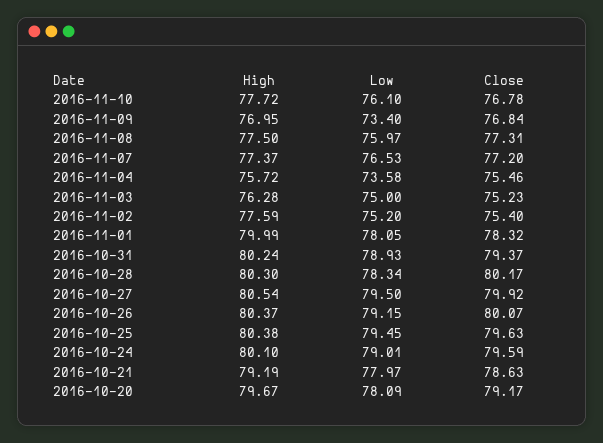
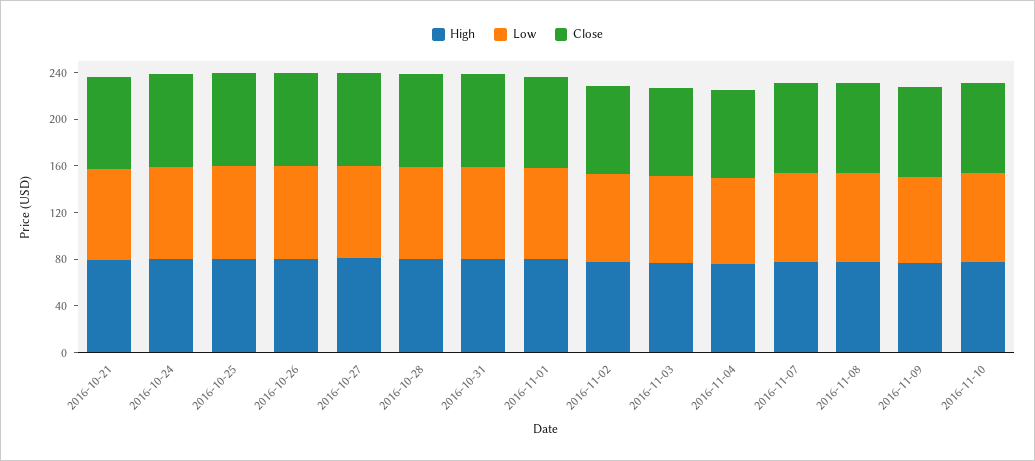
High, 2016-10-20: 79.67 -> none
Low, 2016-10-20: 78.09 -> none
Close, 2016-10-20: 79.17 -> none

